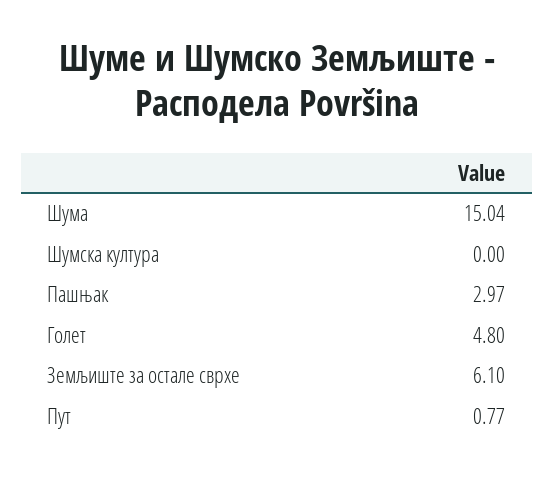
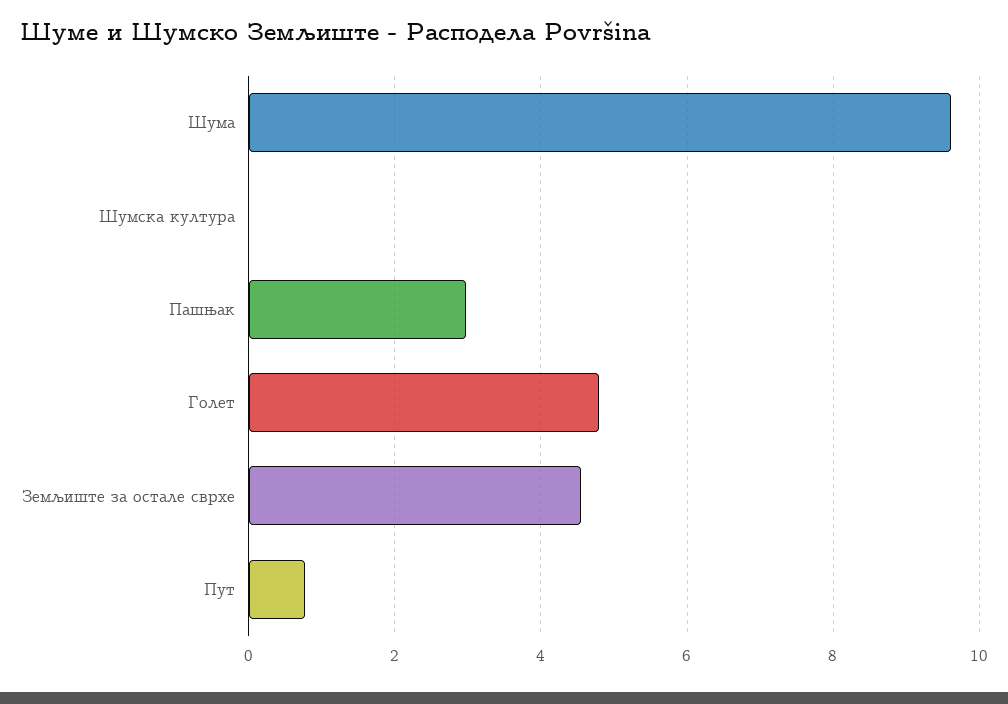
Шума: 15.04 -> 9.6
Земљиште за остале сврхе: 6.1 -> 4.6

